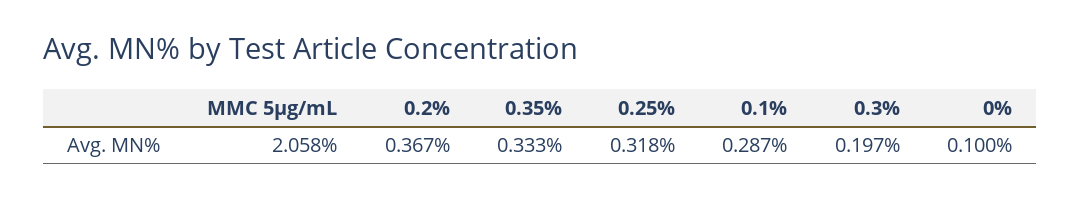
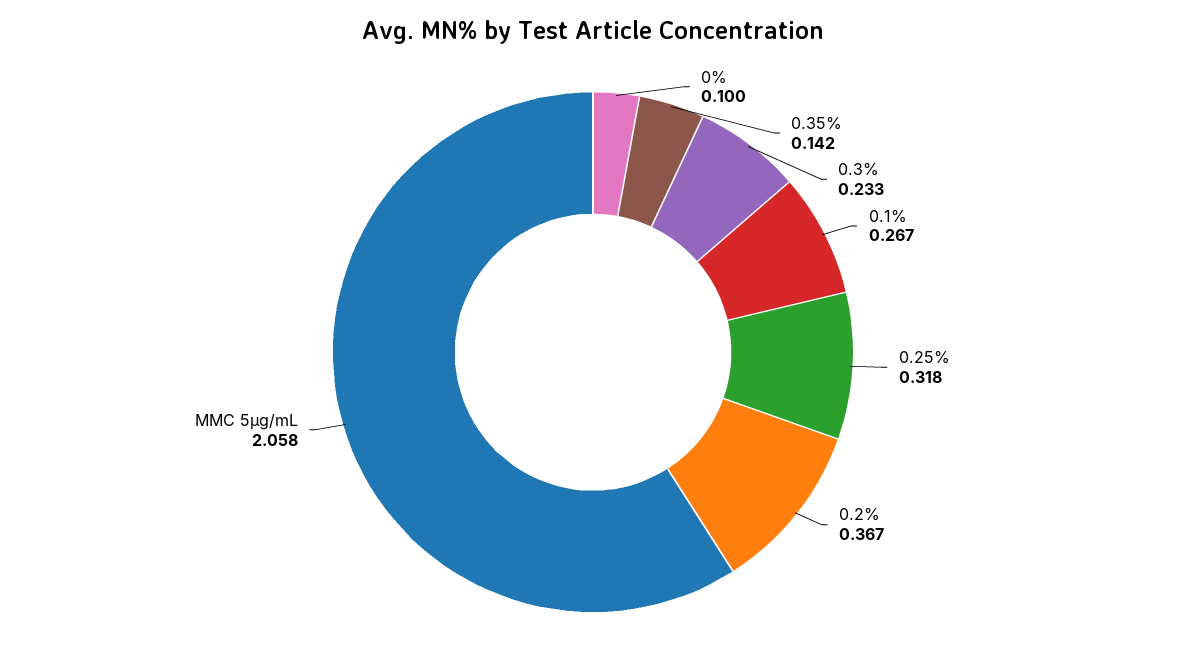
0.35%: 0.333 -> 0.142
0.1%: 0.287 -> 0.267
0.3%: 0.197 -> 0.233

